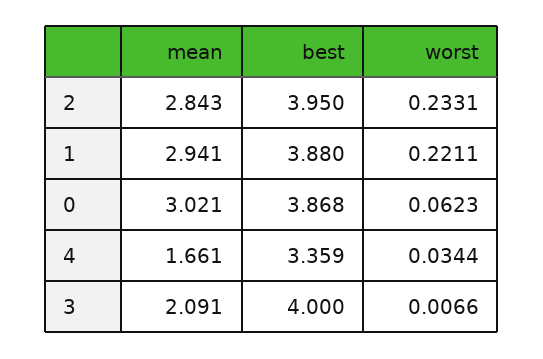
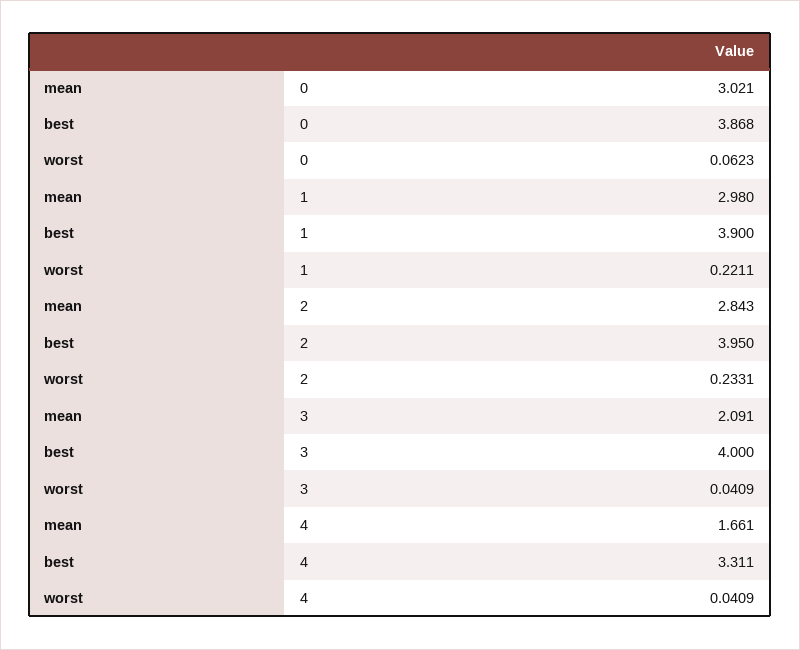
mean, 1: 2.941 -> 2.98
best, 1: 3.88 -> 3.9
best, 4: 3.359 -> 3.311
worst, 4: 0.0344 -> 0.0409
worst, 3: 0.0066 -> 0.0409

